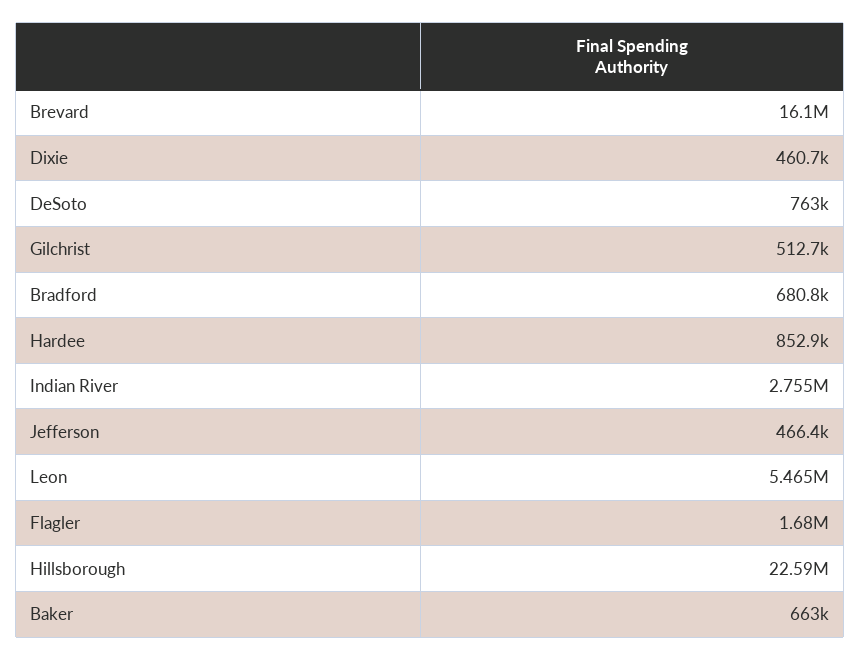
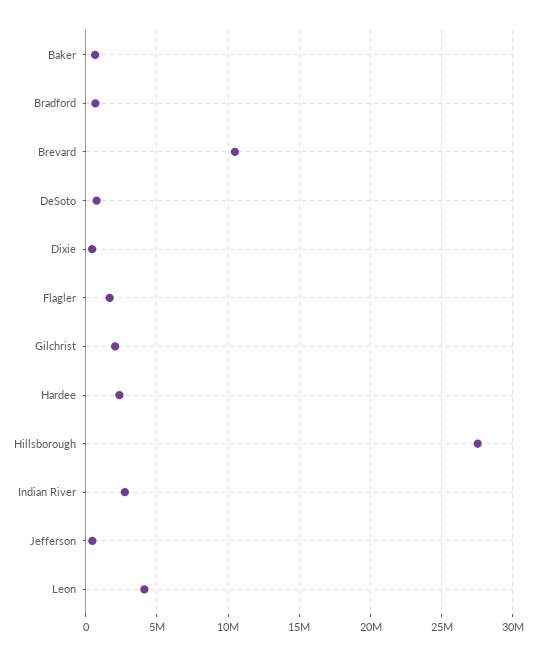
Brevard: 16100000 -> 10500000
Gilchrist: 512700 -> 2000000
Hardee: 852900 -> 2500000
Leon: 5465000 -> 4000000
Hillsborough: 22590000 -> 27500000

